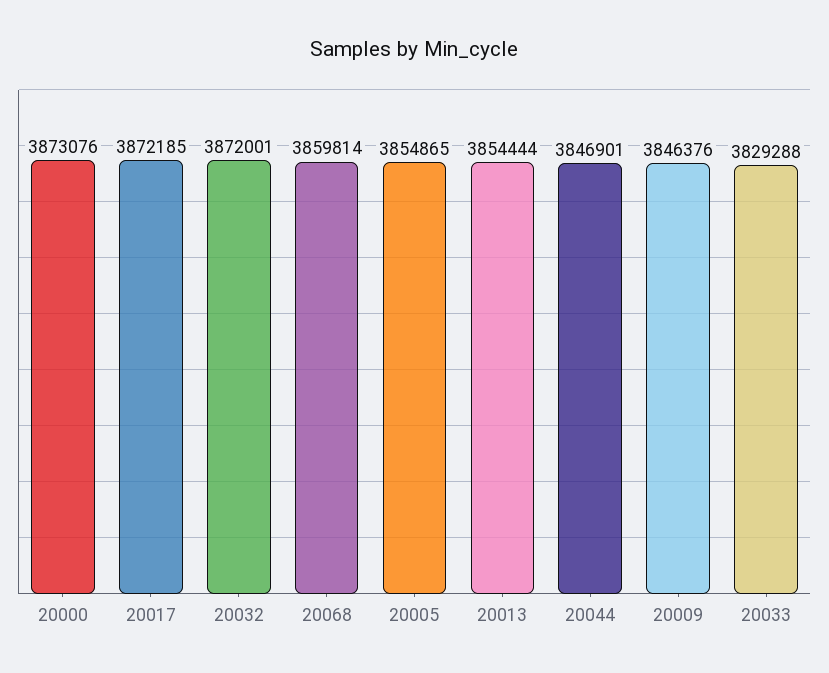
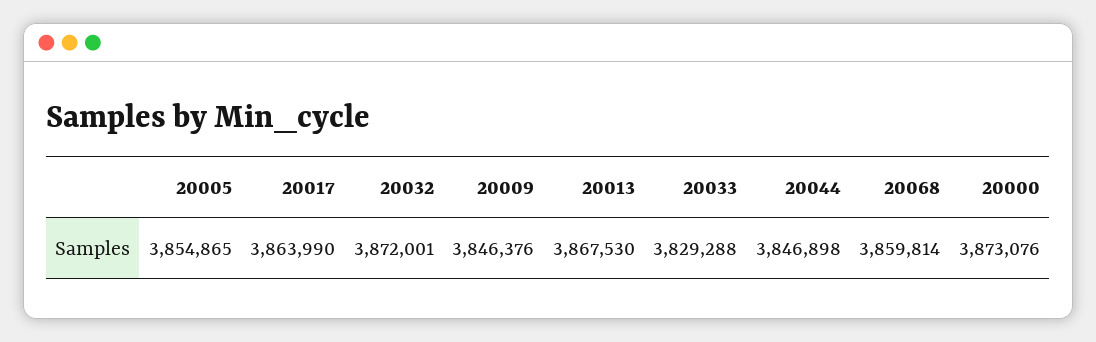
20017: 3872185 -> 3863990
20013: 3854444 -> 3867530
20044: 3846901 -> 3846898

